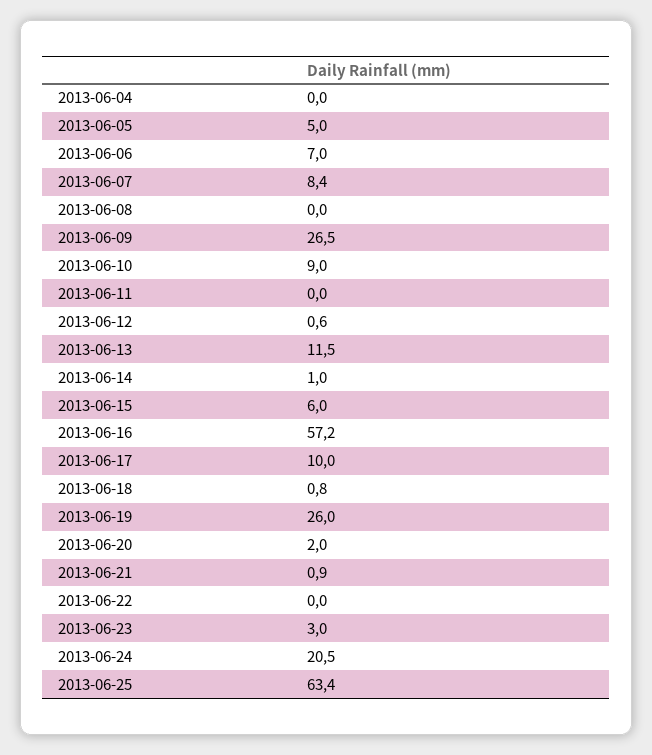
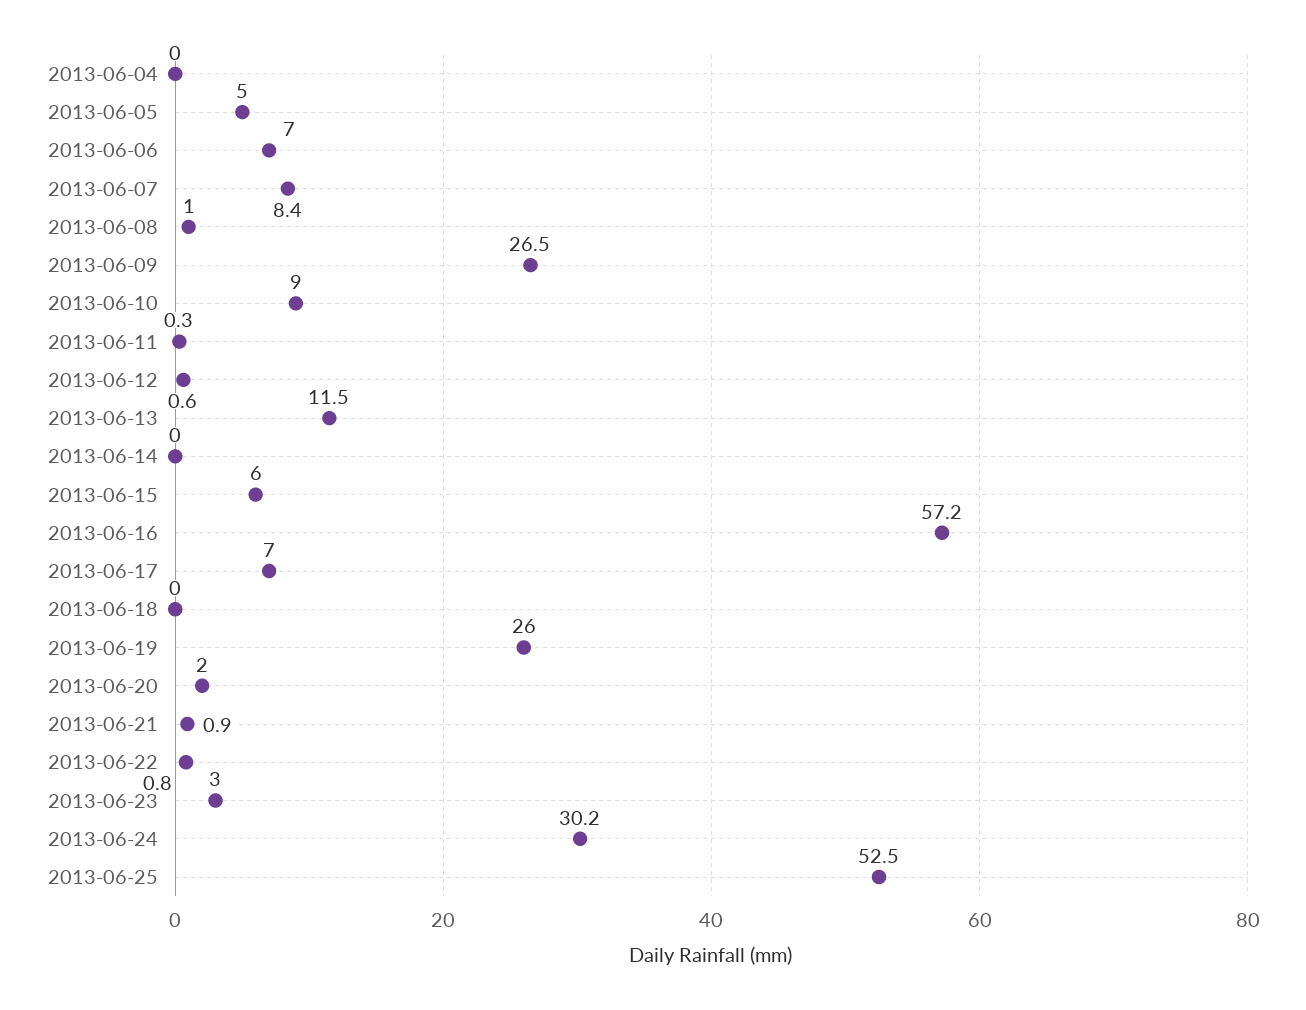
2013-06-08: 0 -> 1
2013-06-11: 0 -> 0.3
2013-06-14: 1 -> 0
2013-06-17: 10 -> 7
2013-06-18: 0.8 -> 0
2013-06-22: 0 -> 0.8
2013-06-24: 20.5 -> 30.2
2013-06-25: 63.4 -> 52.5

